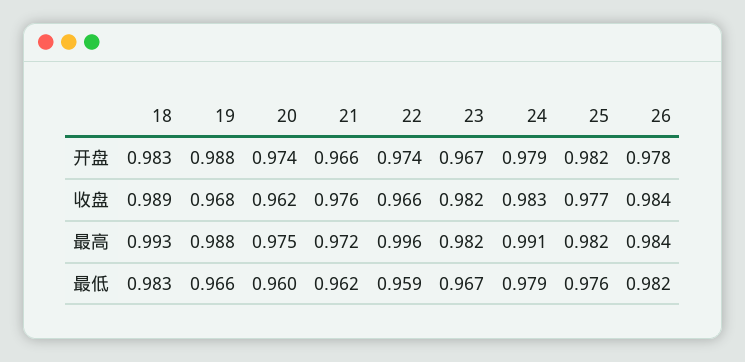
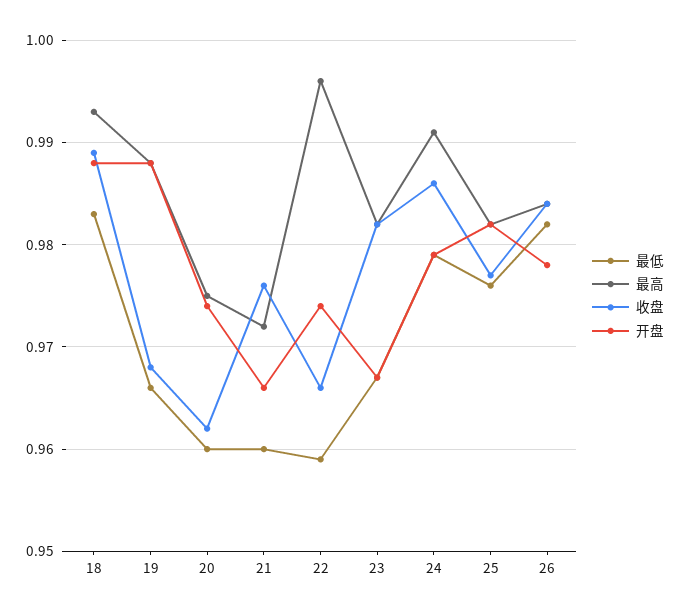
开盘, 18: 0.983 -> 0.988
收盘, 24: 0.983 -> 0.986
最低, 21: 0.962 -> 0.96

